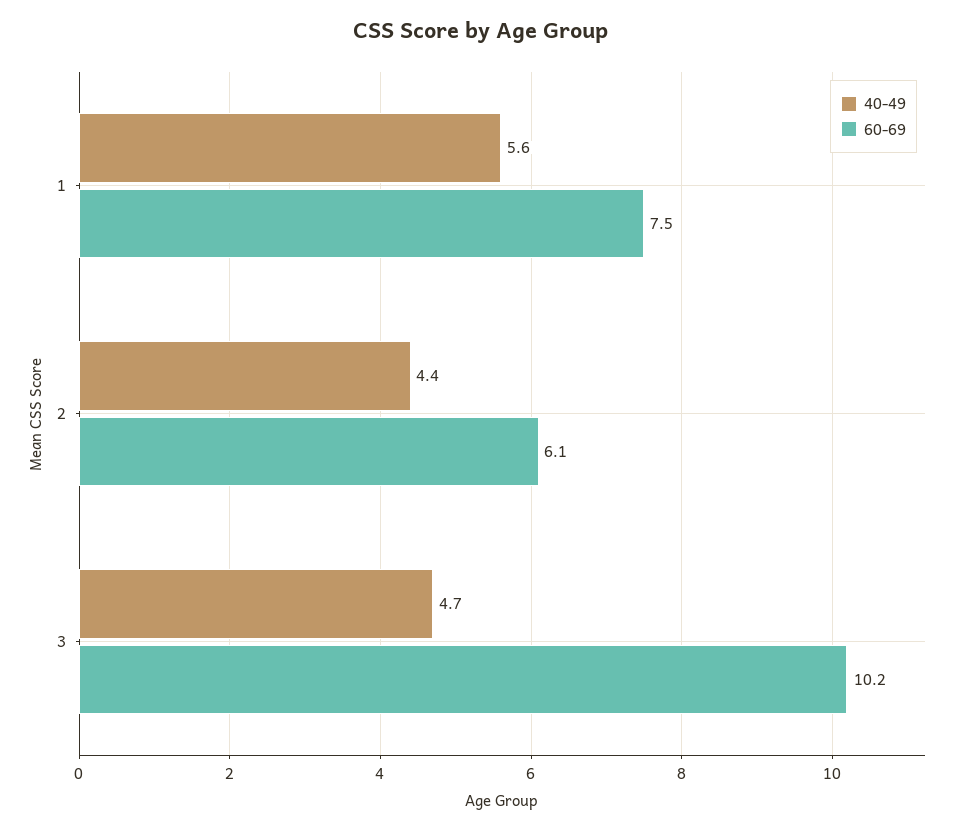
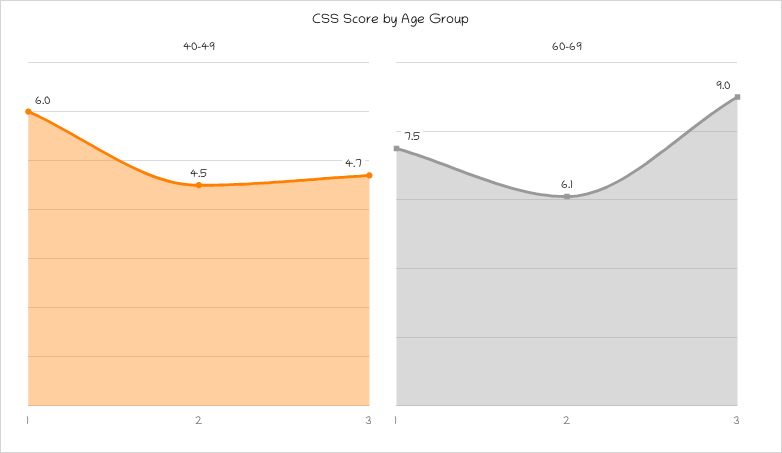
40-49, 1: 5.6 -> 6
40-49, 2: 4.4 -> 4.5
60-69, 3: 10.2 -> 9

